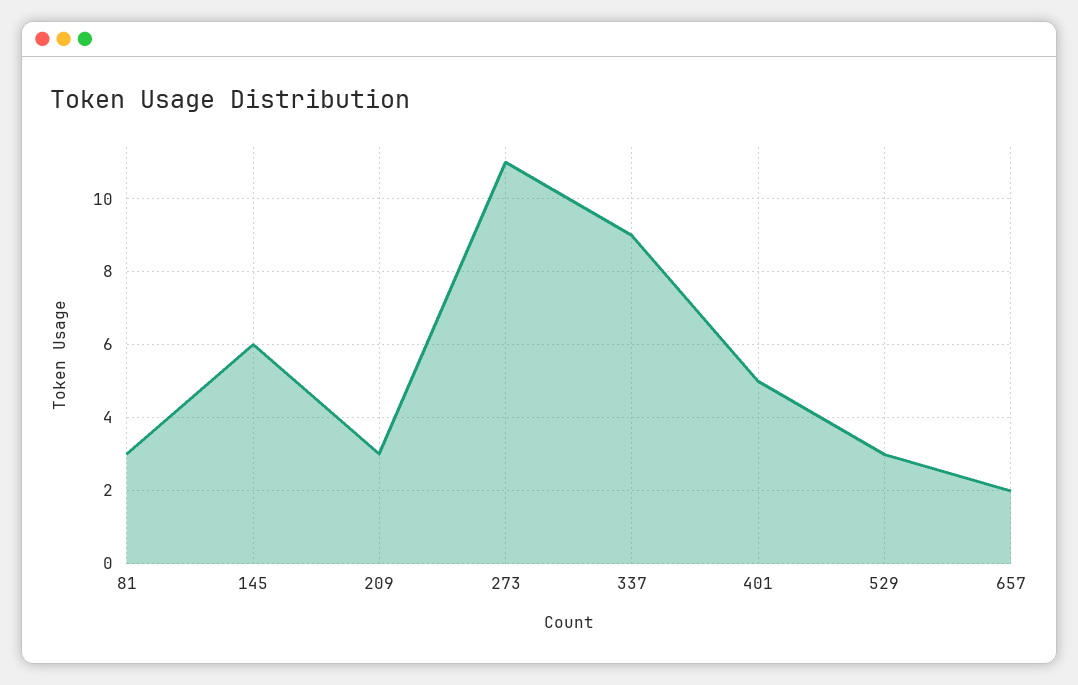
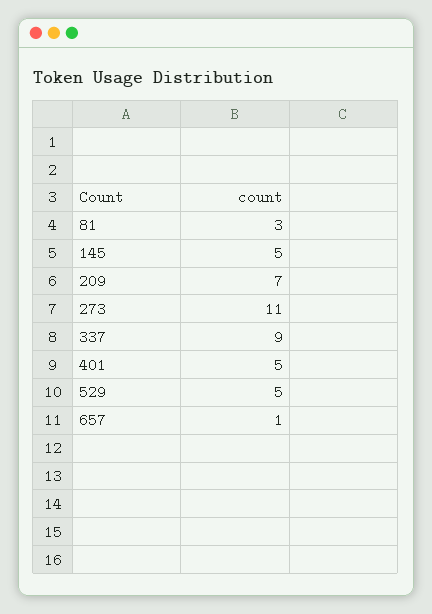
145: 6 -> 5
209: 3 -> 7
529: 3 -> 5
657: 2 -> 1

